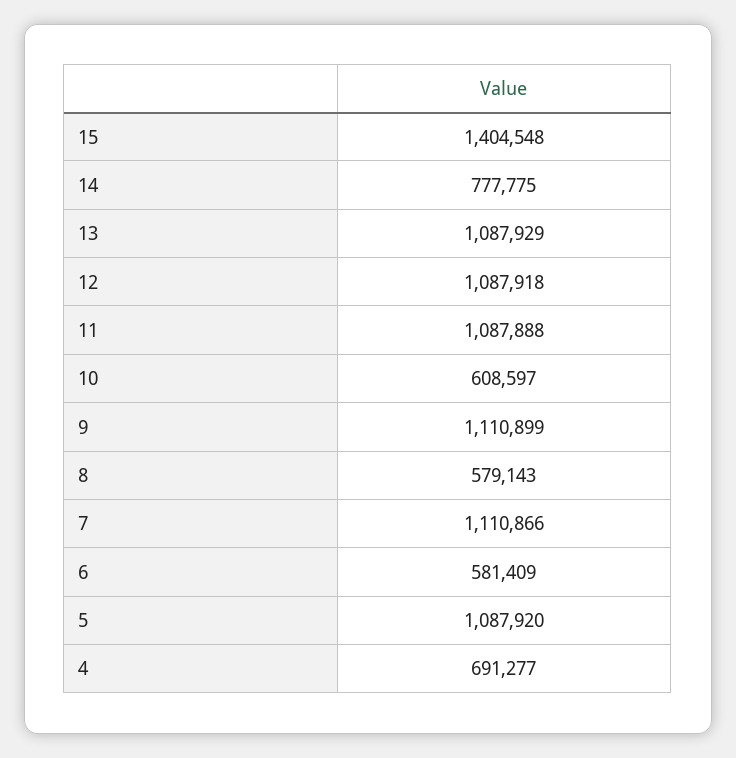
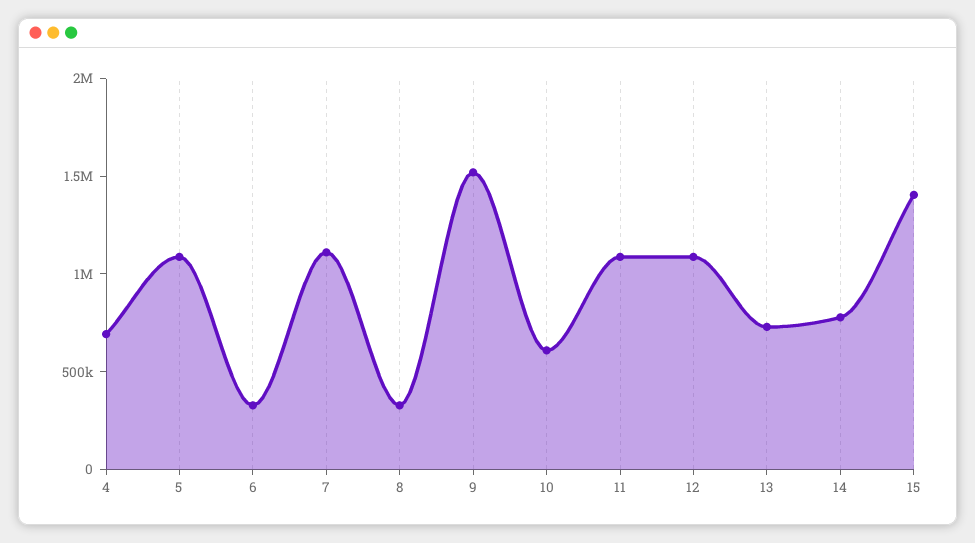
13: 1087929 -> 700000
9: 1110899 -> 1500000
8: 579143 -> 300000
6: 581409 -> 300000

